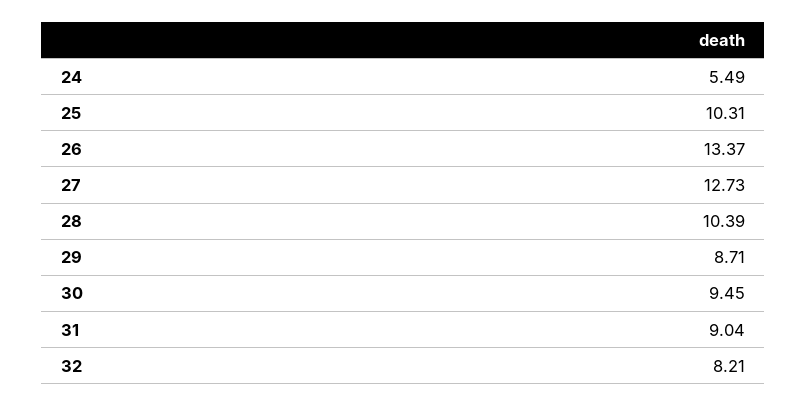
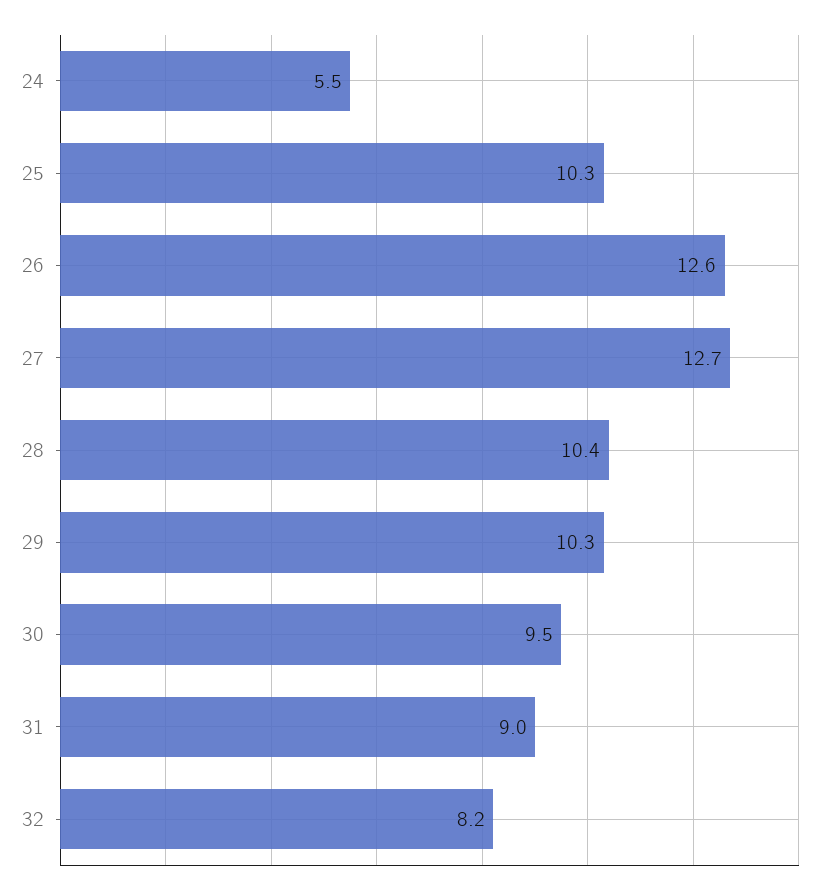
26: 13.37 -> 12.6
29: 8.71 -> 10.3

